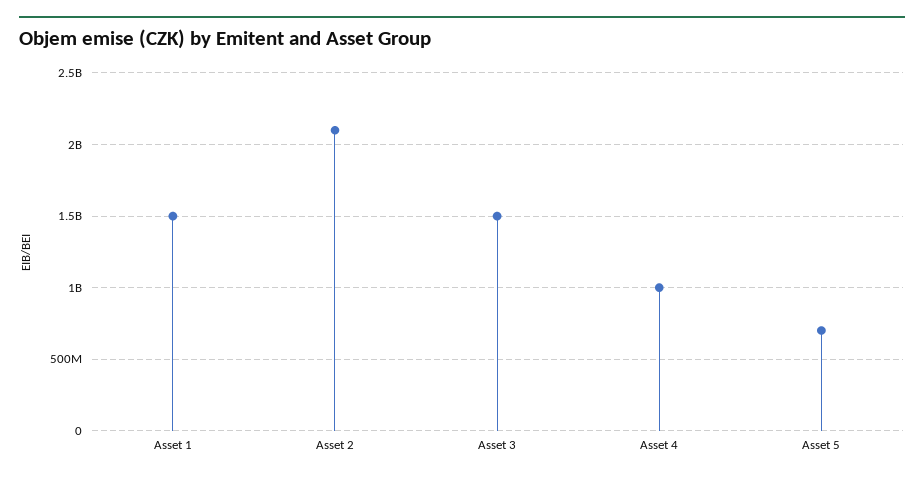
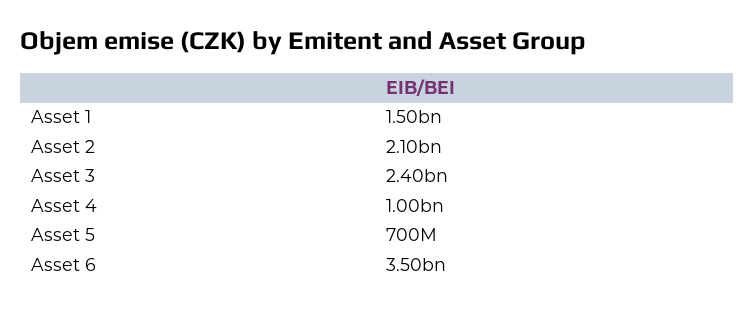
Asset 3: 1500000000 -> 2400000000
Asset 6: none -> 3500000000

